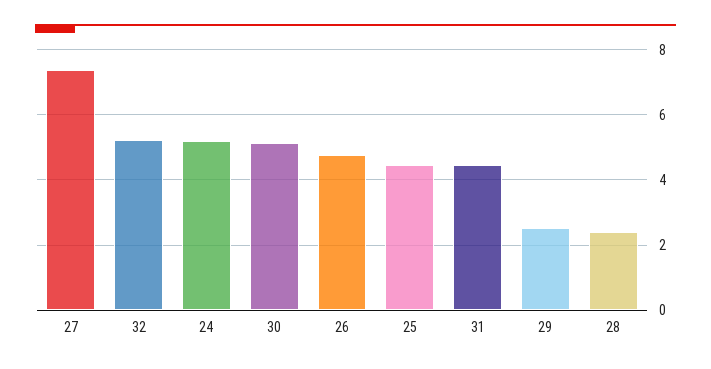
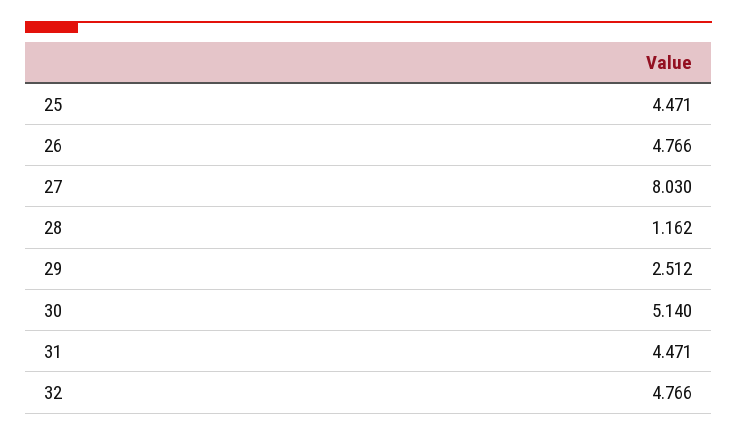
27: 7.4 -> 8.03
32: 5.2 -> 4.766
24: 5.2 -> none
28: 2.4 -> 1.162

